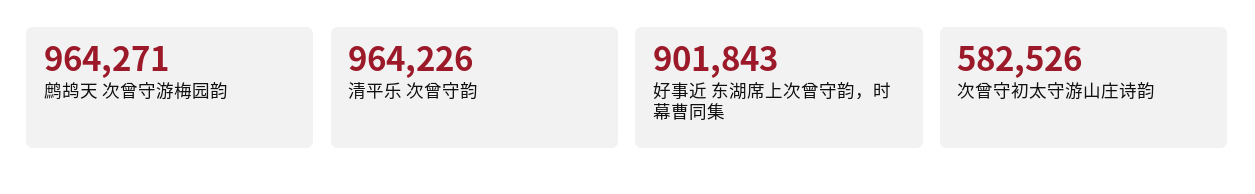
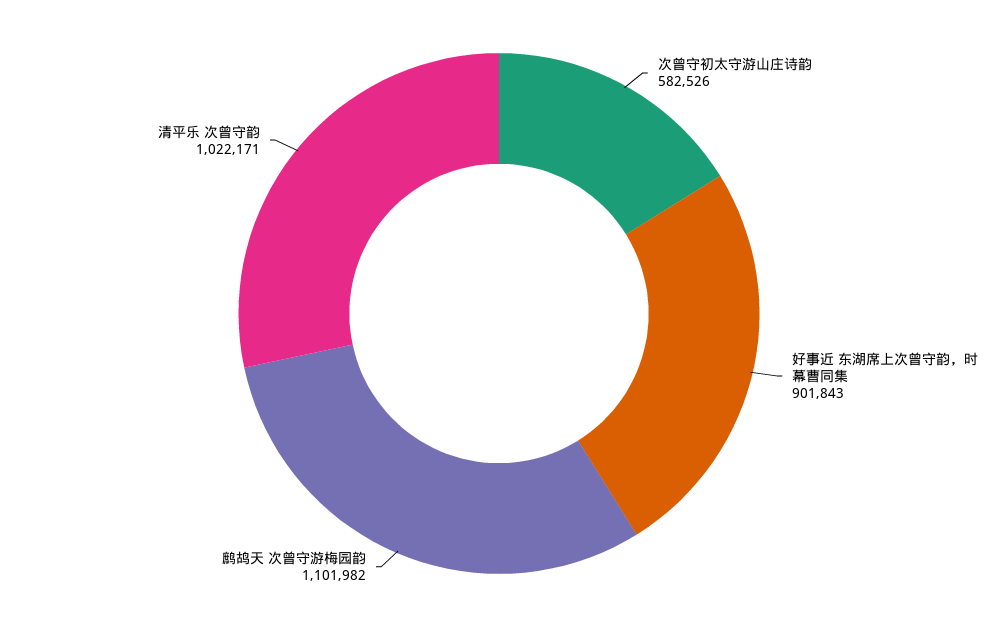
鹧鸪天 次曾守游梅园韵: 964271 -> 1101982
清平乐 次曾守韵: 964226 -> 1022171

